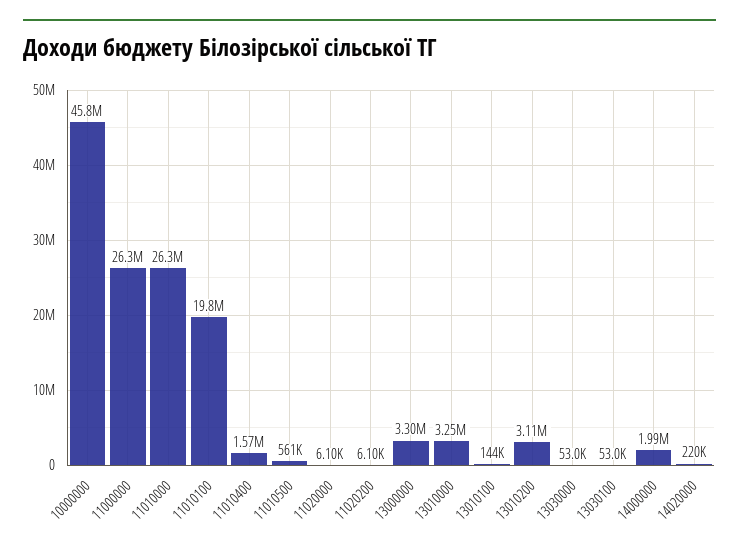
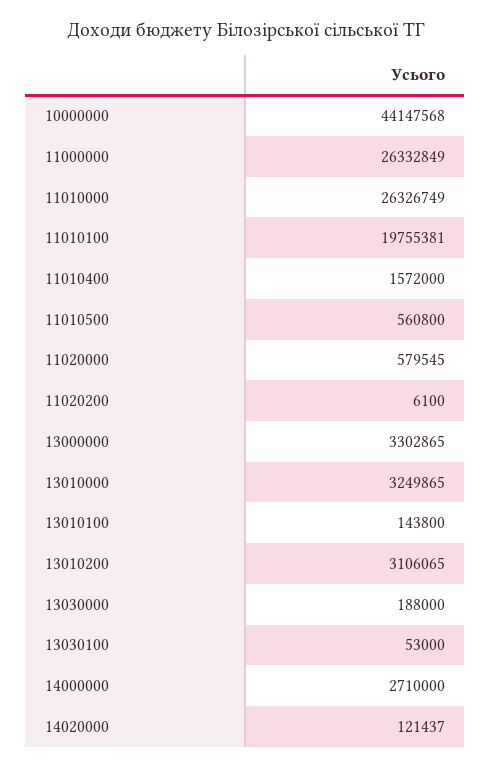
10000000: 45800000 -> 44147568
11020000: 6100 -> 579545
13030000: 53000 -> 188000
14000000: 1990000 -> 2710000
14020000: 220000 -> 121437

